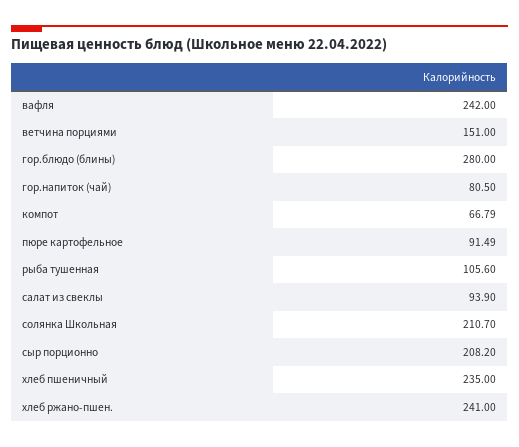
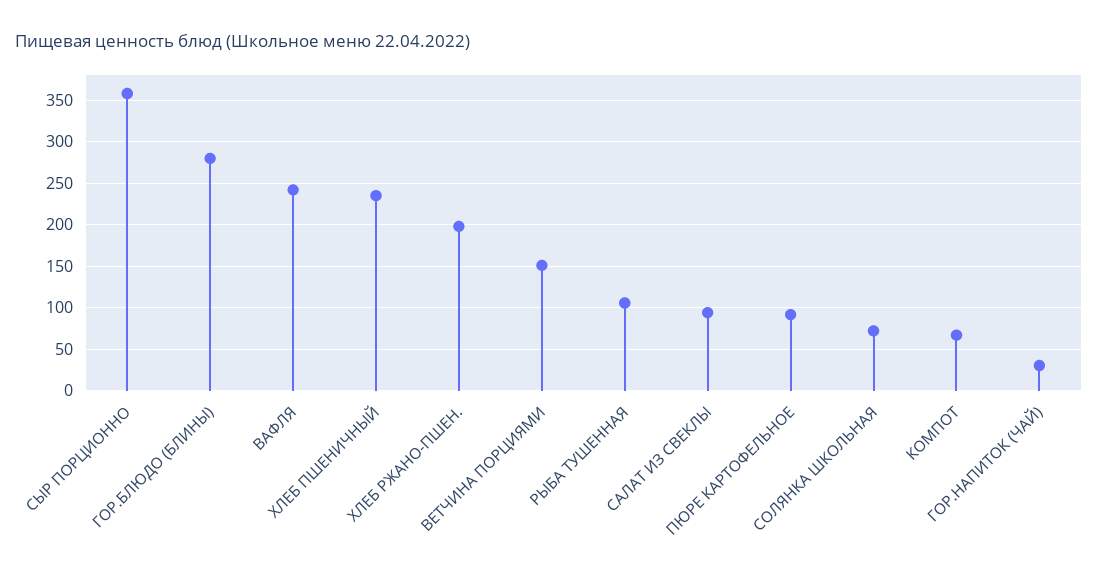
гор.напиток (чай): 80.5 -> 30
солянка Школьная: 210.7 -> 70
сыр порционно: 208.2 -> 360
хлеб ржано-пшен.: 241 -> 200

